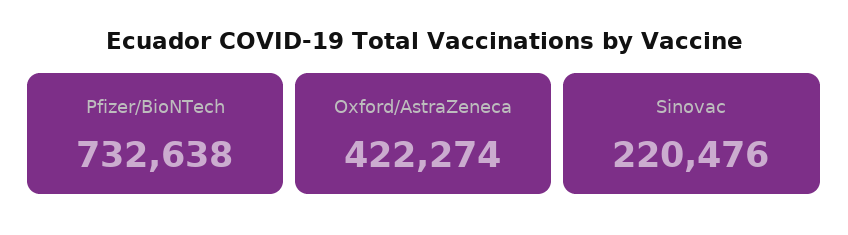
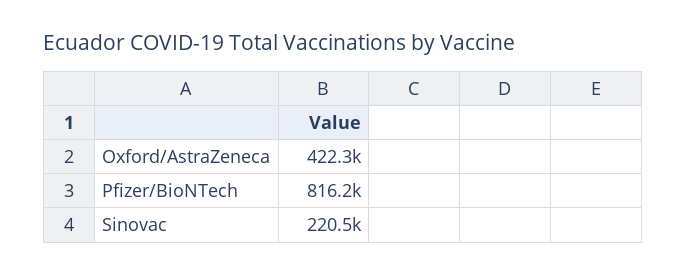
Pfizer/BioNTech: 732638 -> 816200

